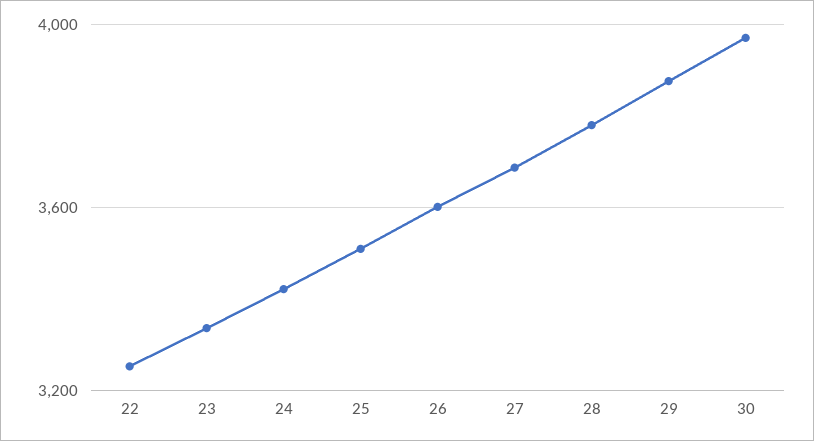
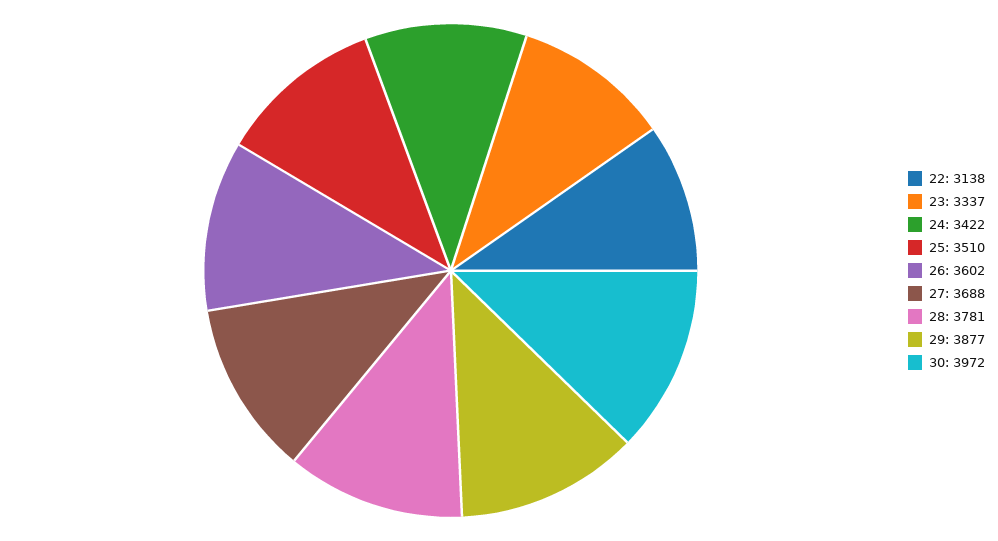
22: 3250 -> 3138

